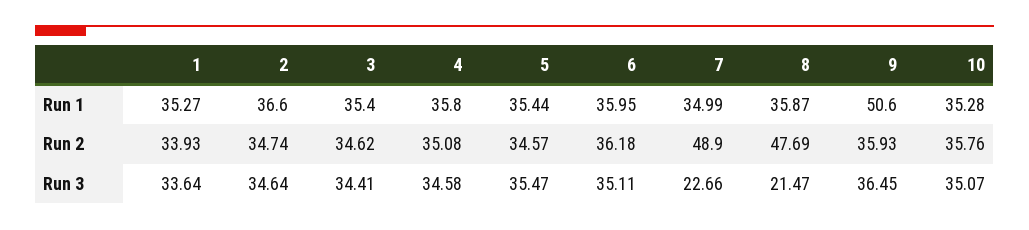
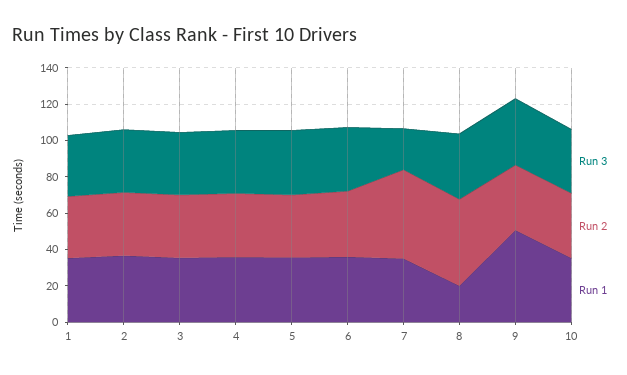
Run 1, 8: 35.87 -> 20
Run 3, 8: 21.47 -> 35

